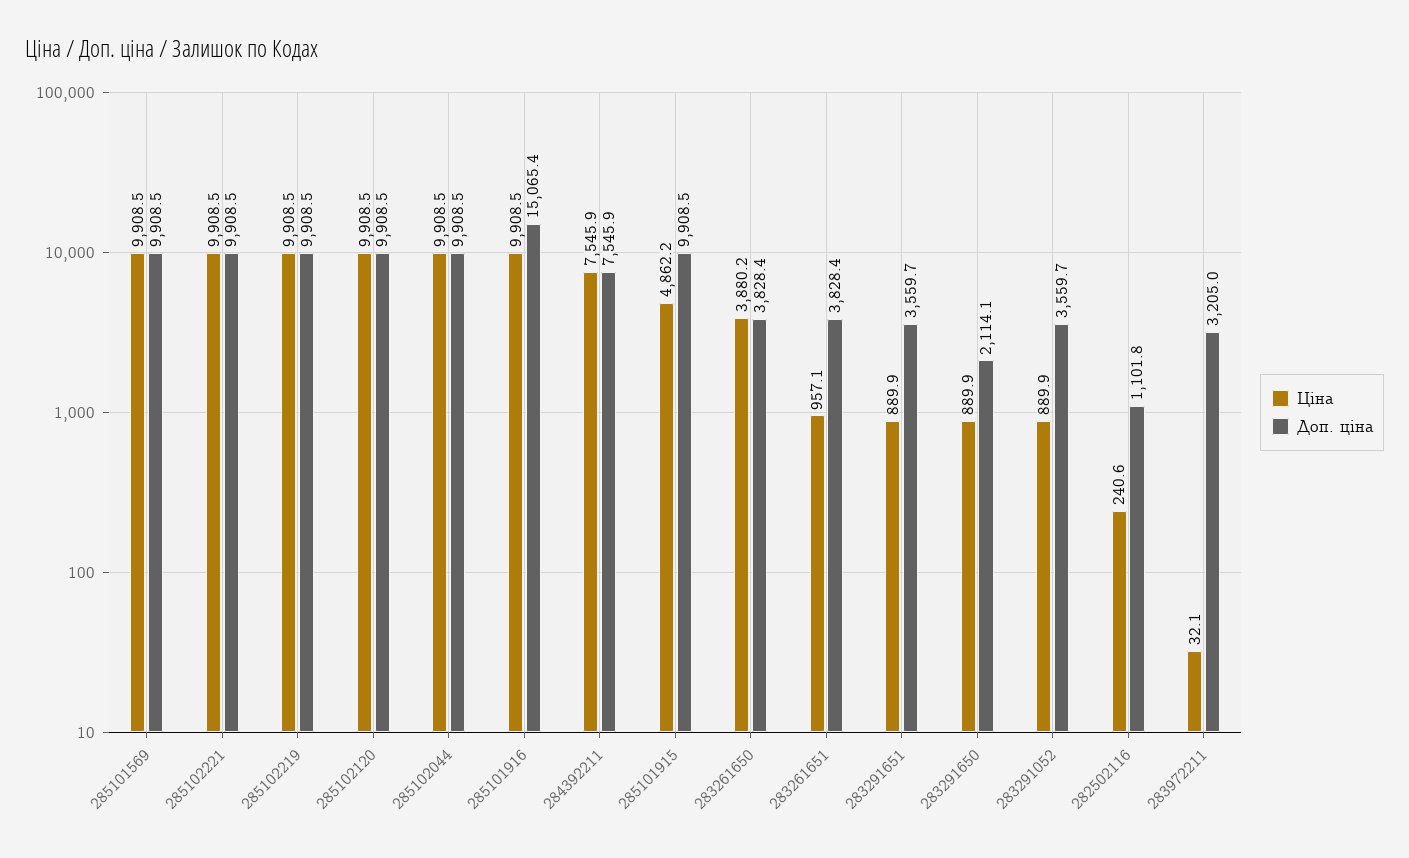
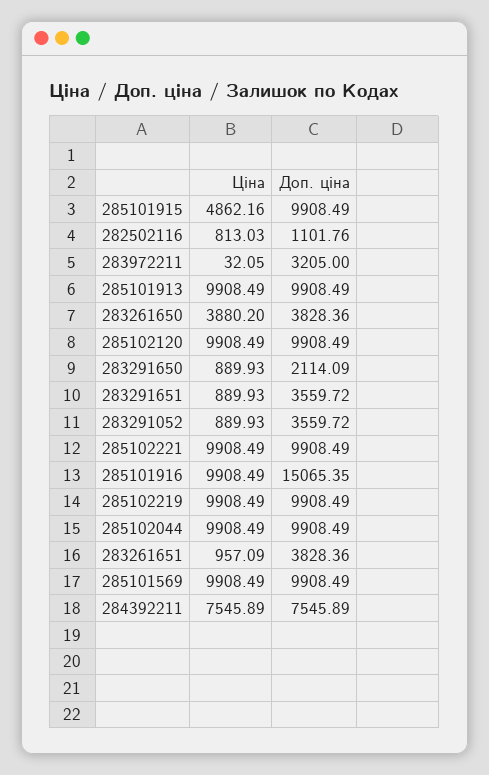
Ціна, 282502116: 240.6 -> 813.03
Ціна, 285101913: none -> 9908.49
Доп. ціна, 285101913: none -> 9908.49

